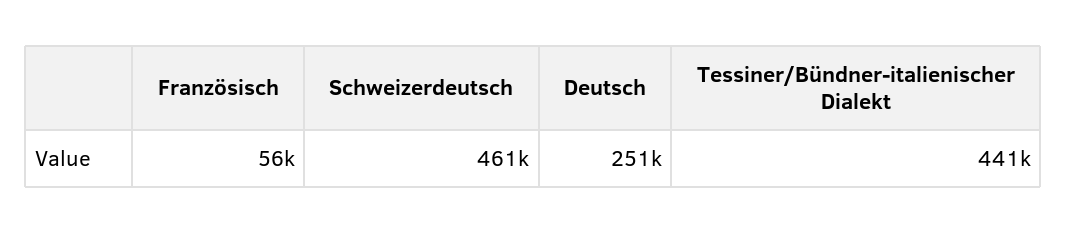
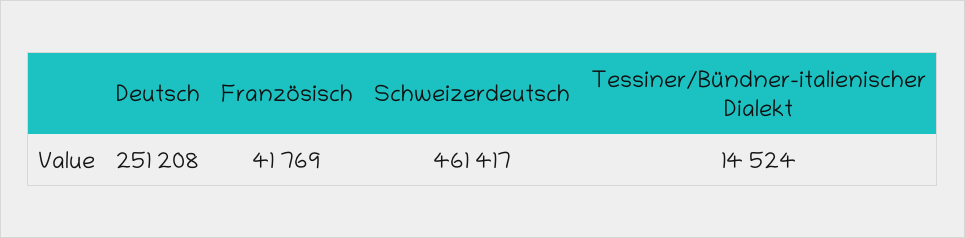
Französisch: 56000 -> 41769
Tessiner/Bündner-italienischer Dialekt: 441000 -> 14524

